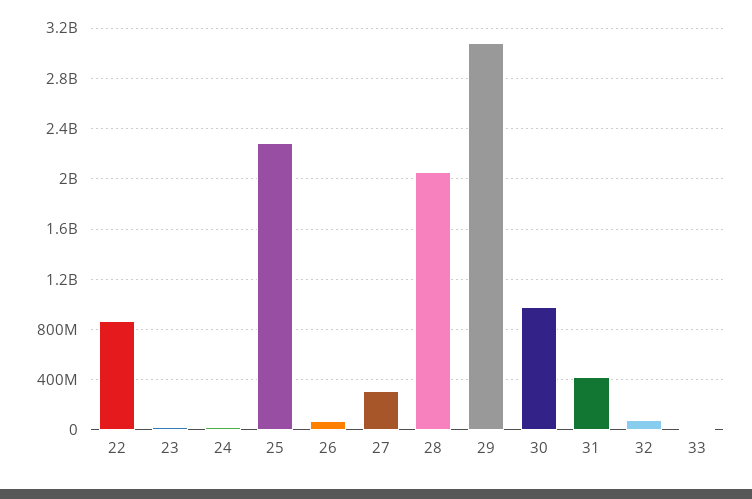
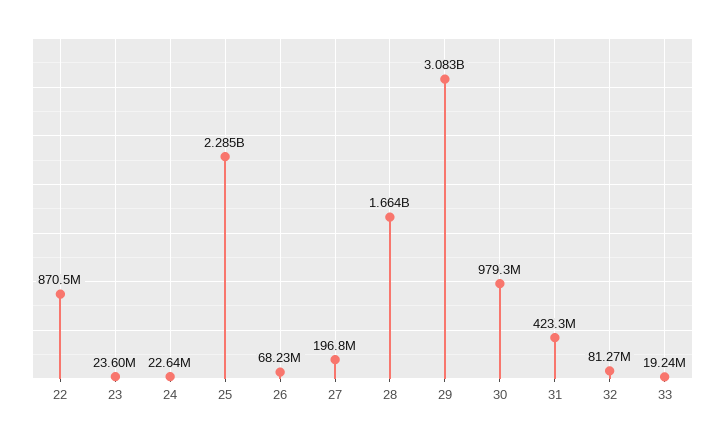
27: 300000000 -> 196800000
28: 2050000000 -> 1664000000

